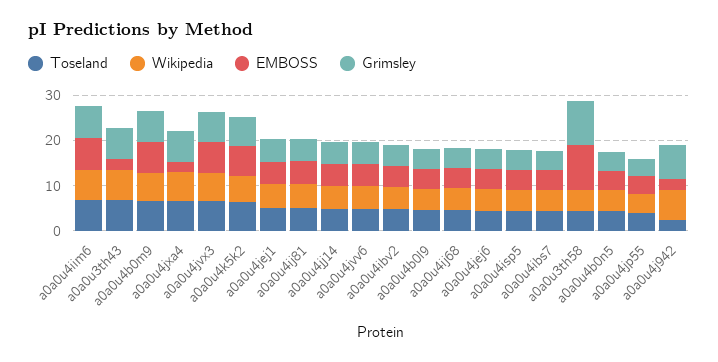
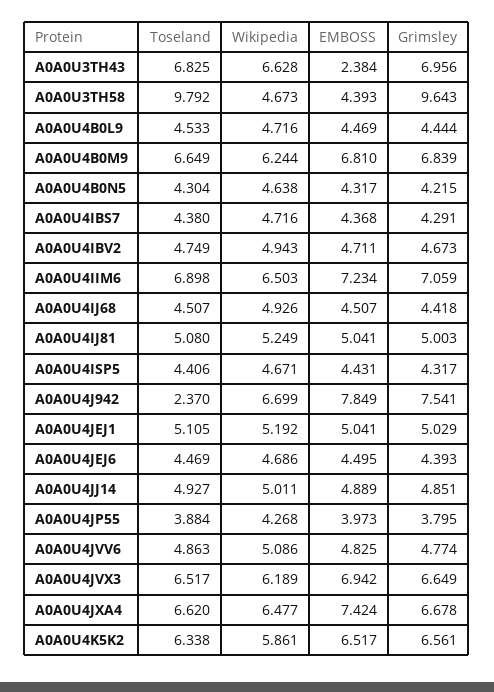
EMBOSS, a0a0u4jxa4: 2 -> 7.424
Toseland, a0a0u3th58: 4 -> 9.792
EMBOSS, a0a0u3th58: 10 -> 4.393
EMBOSS, a0a0u4j942: 2 -> 7.849

